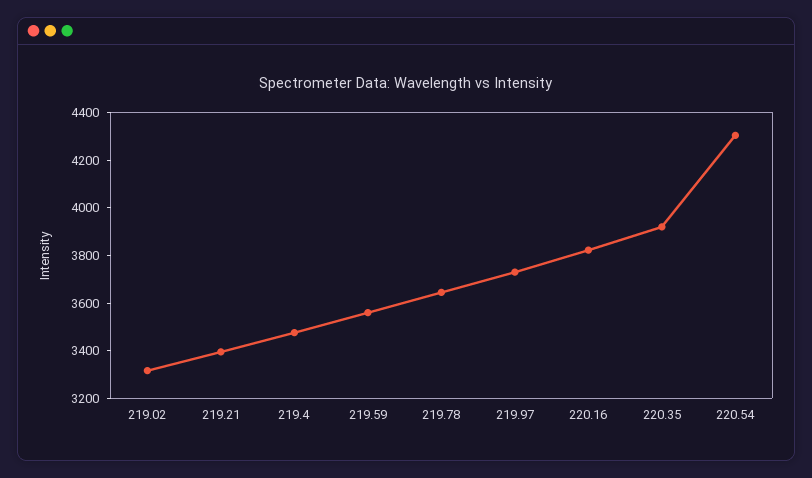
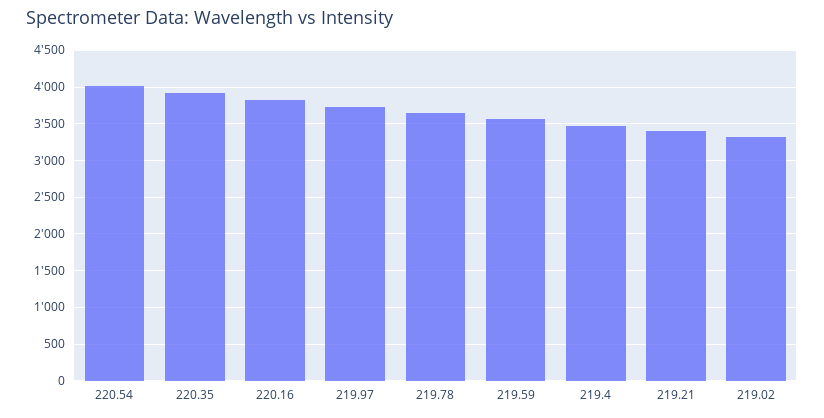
220.54: 4300 -> 4000

